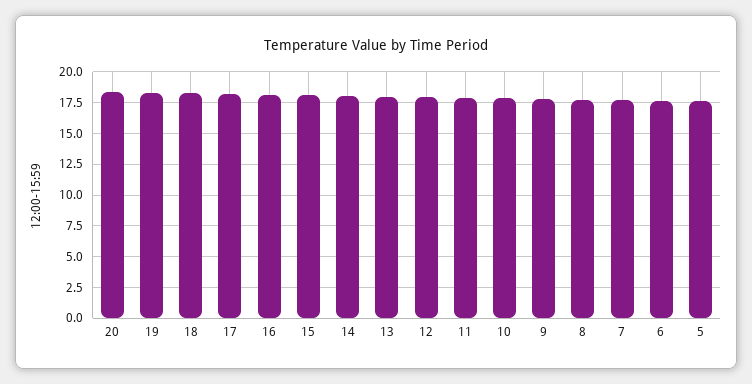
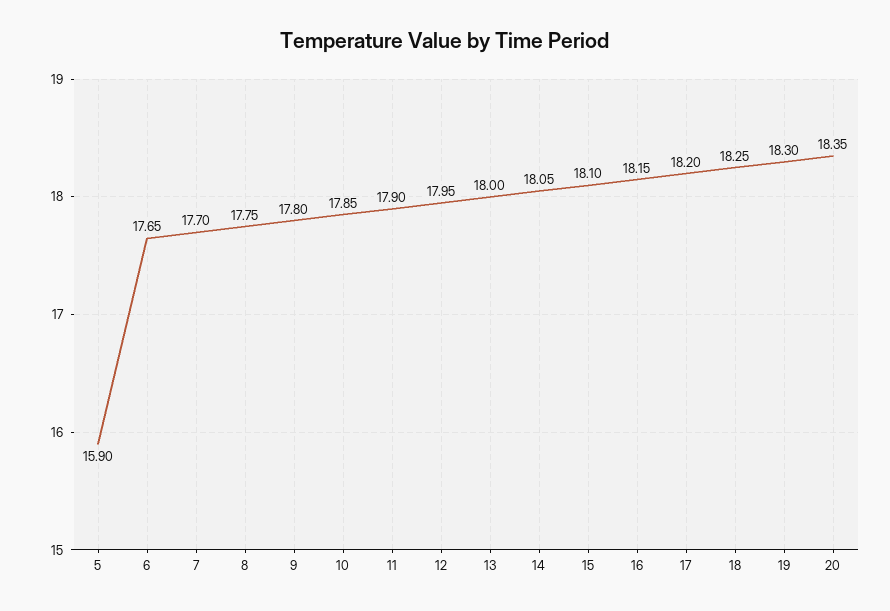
5: 17.5 -> 15.9

